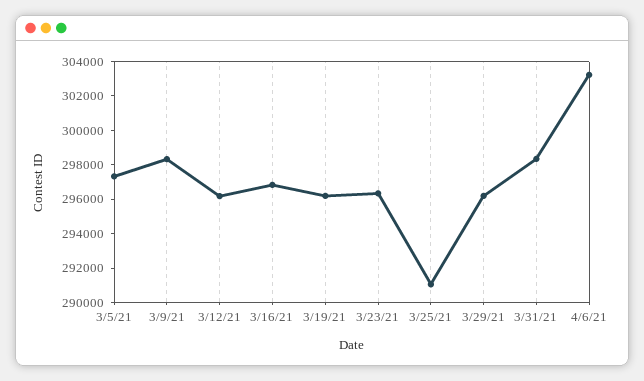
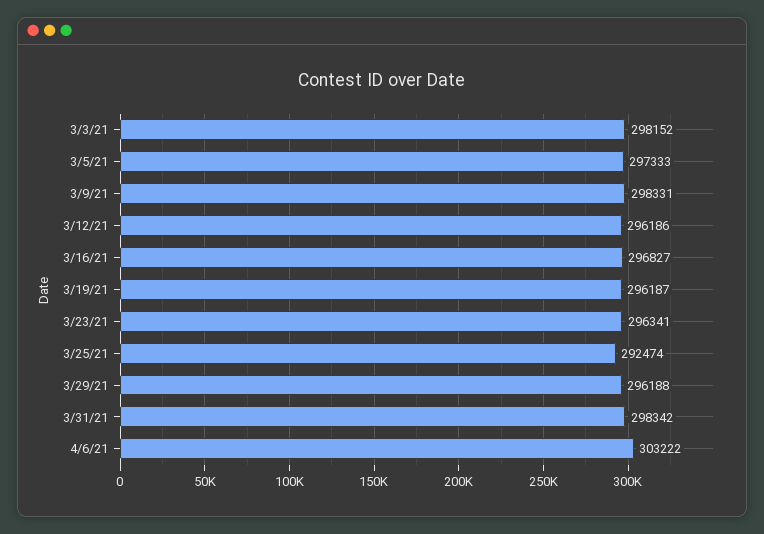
3/25/21: 291000 -> 292474
3/3/21: none -> 298152

